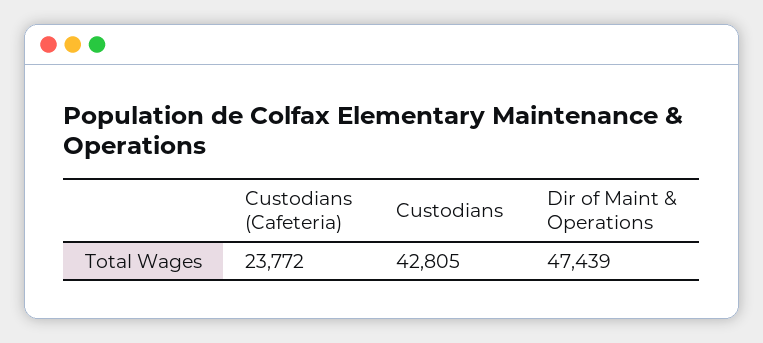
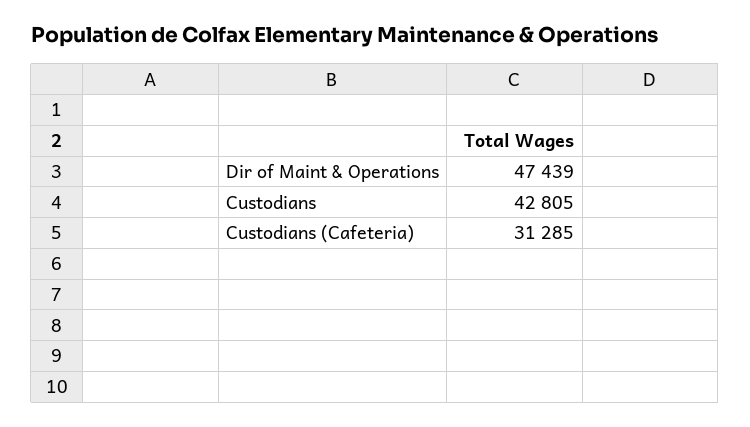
Custodians (Cafeteria): 23772 -> 31285

